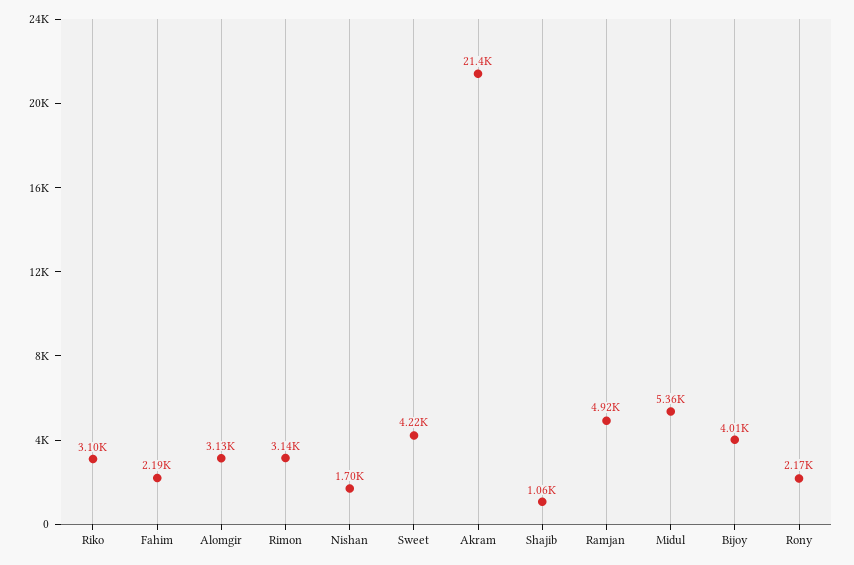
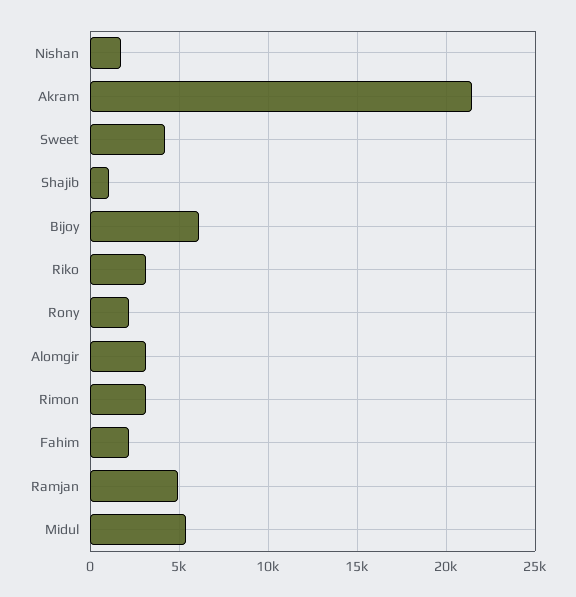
Bijoy: 4010 -> 6000

